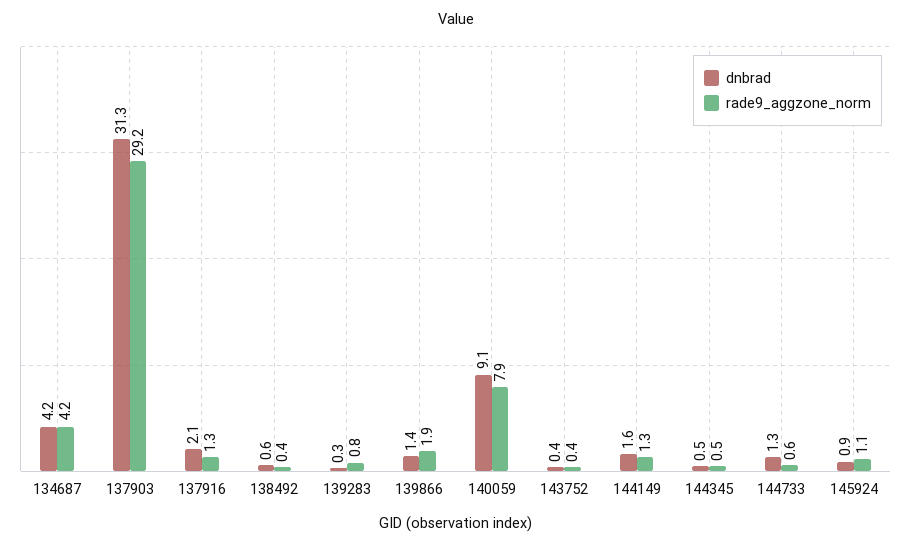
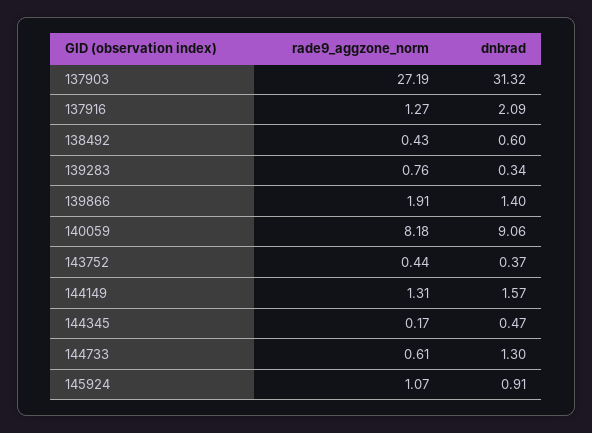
dnbrad, 134687: 4.2 -> none
rade9_aggzone_norm, 134687: 4.2 -> none
rade9_aggzone_norm, 137903: 29.2 -> 27.19
rade9_aggzone_norm, 140059: 7.9 -> 8.18
rade9_aggzone_norm, 144345: 0.5 -> 0.17

